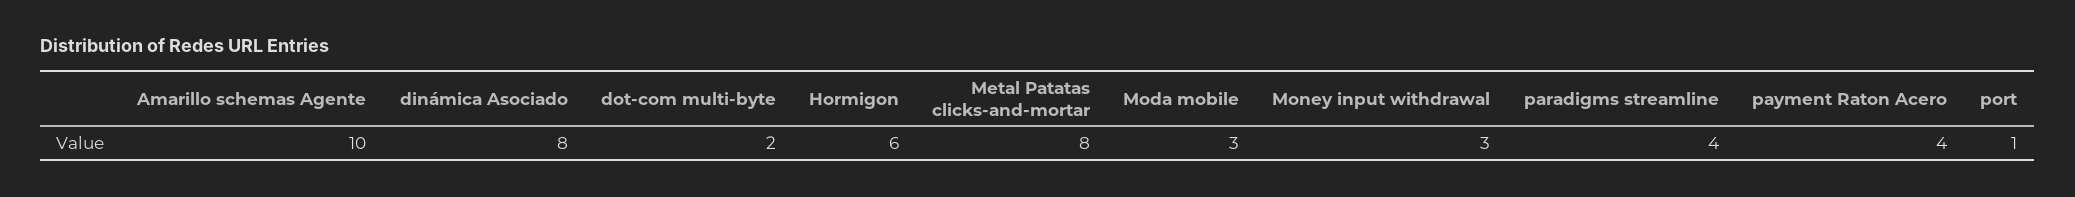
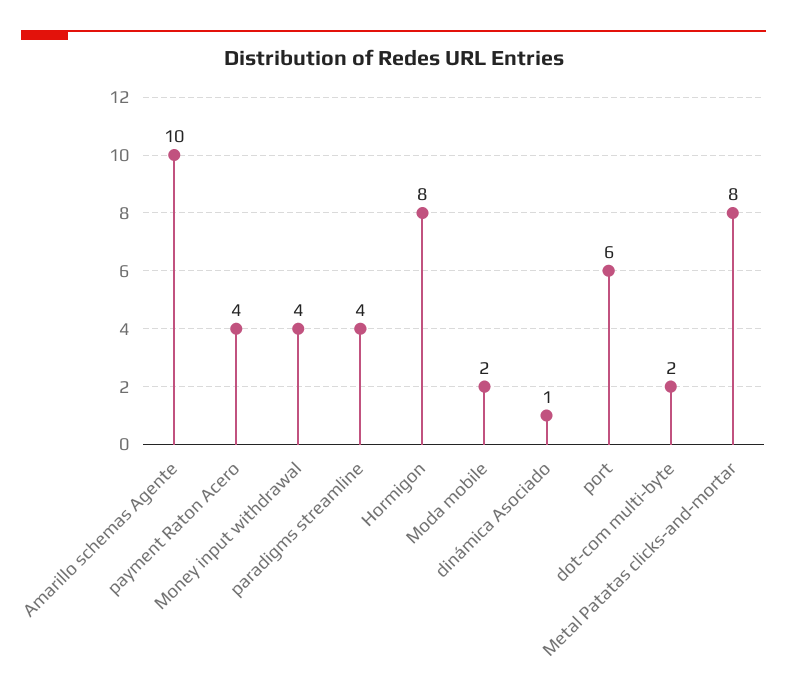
dinámica Asociado: 8 -> 1
Hormigon: 6 -> 8
Moda mobile: 3 -> 2
Money input withdrawal: 3 -> 4
port: 1 -> 6

